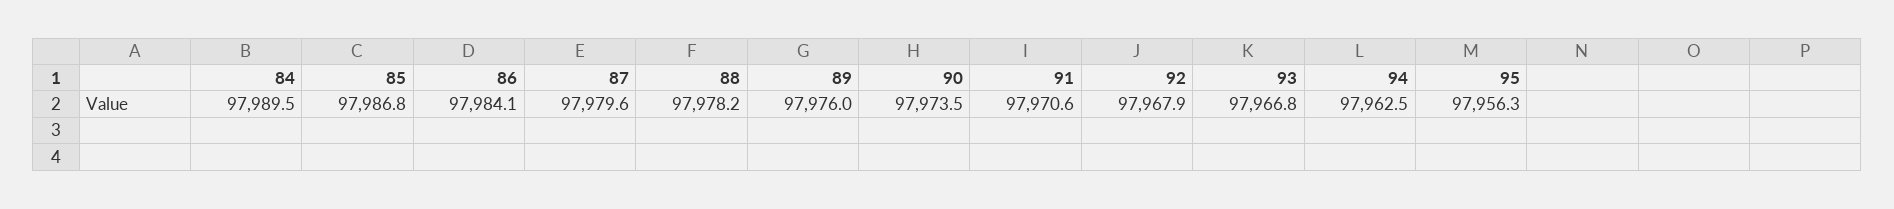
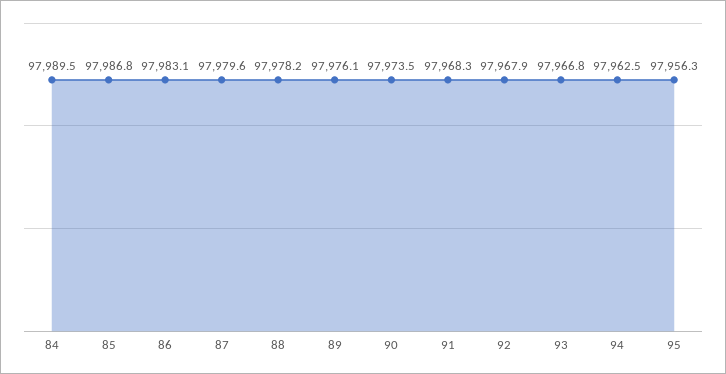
86: 97984.1 -> 97983.1
89: 97976 -> 97976.1
91: 97970.6 -> 97968.3

